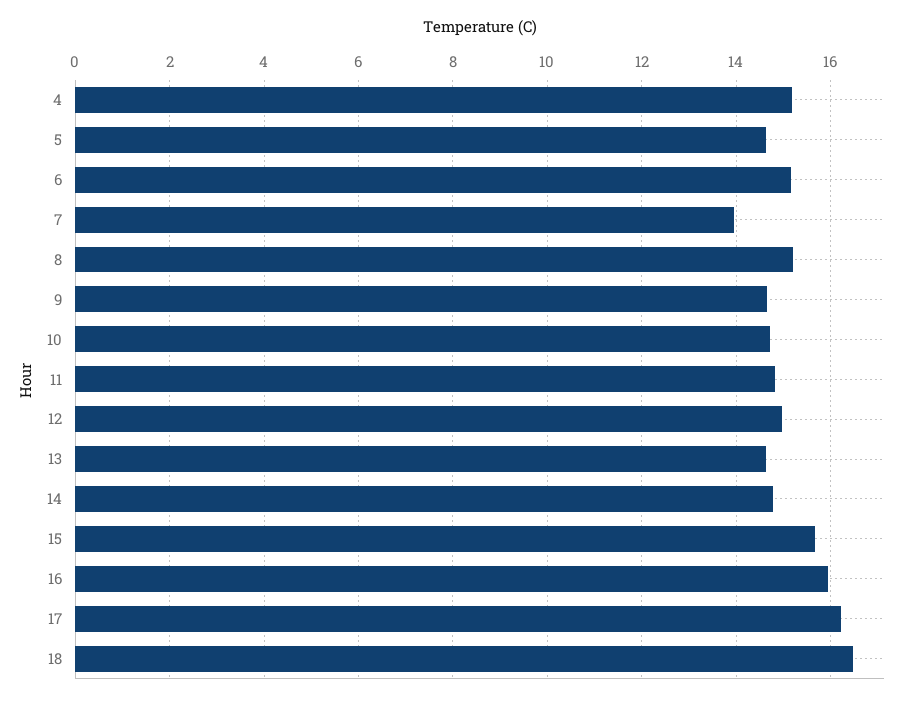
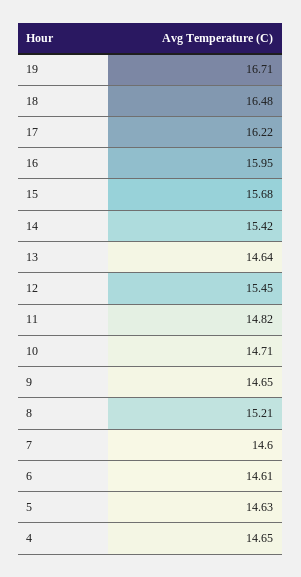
4: 15.2 -> 14.65
6: 15.2 -> 14.61
7: 14 -> 14.6
12: 15 -> 15.45
14: 14.8 -> 15.42
19: none -> 16.71

